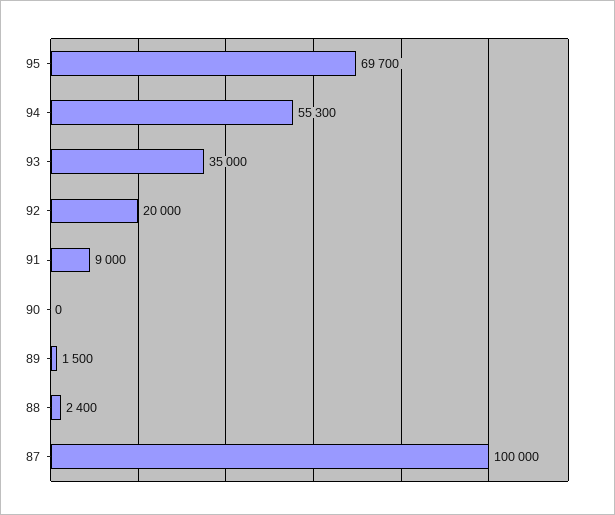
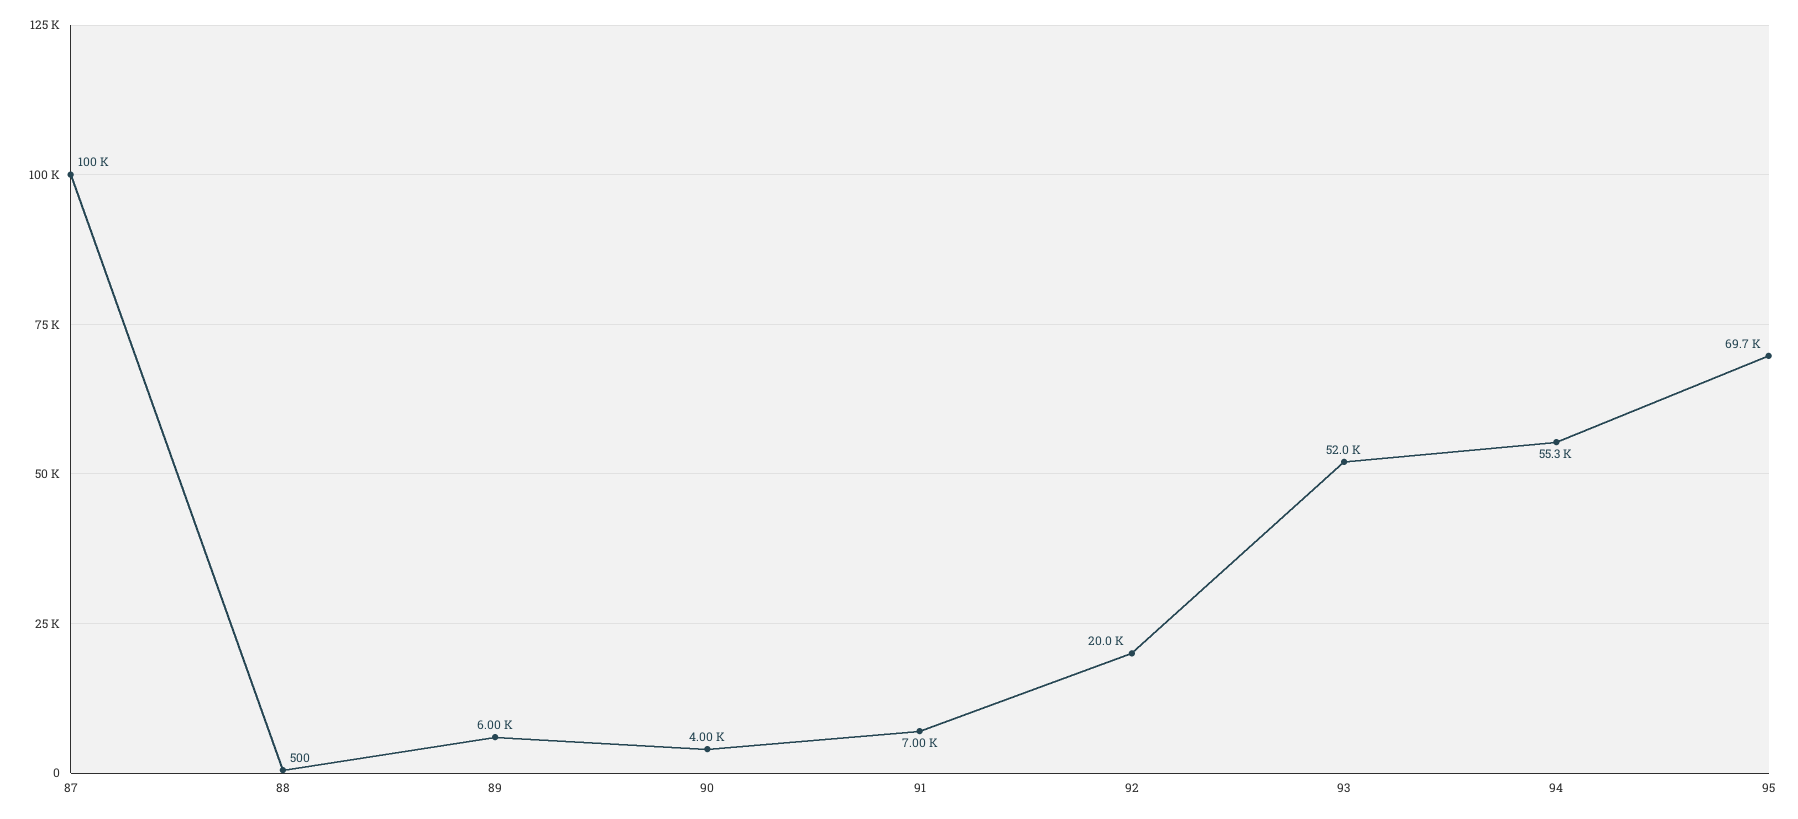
93: 35000 -> 52000
91: 9000 -> 7000
90: 0 -> 4000
89: 1500 -> 6000
88: 2400 -> 500

